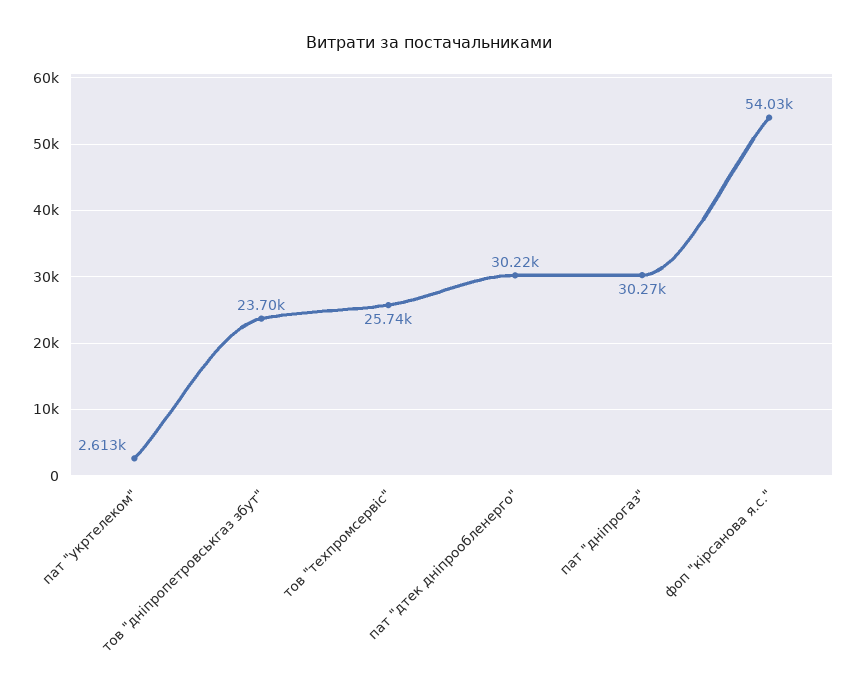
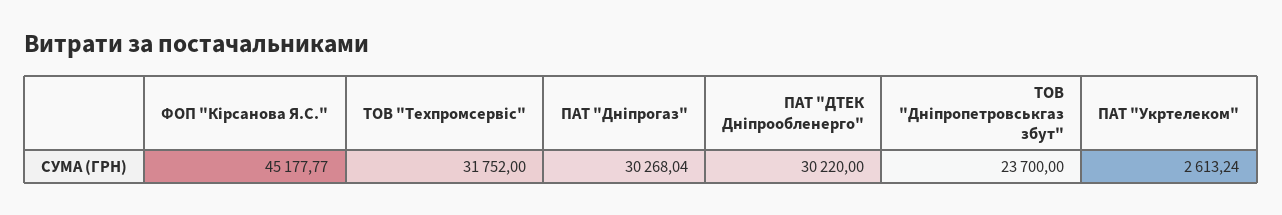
тов "техпромсервіс": 25740 -> 31752
фоп "кірсанова я.с.": 54030 -> 45177.77

